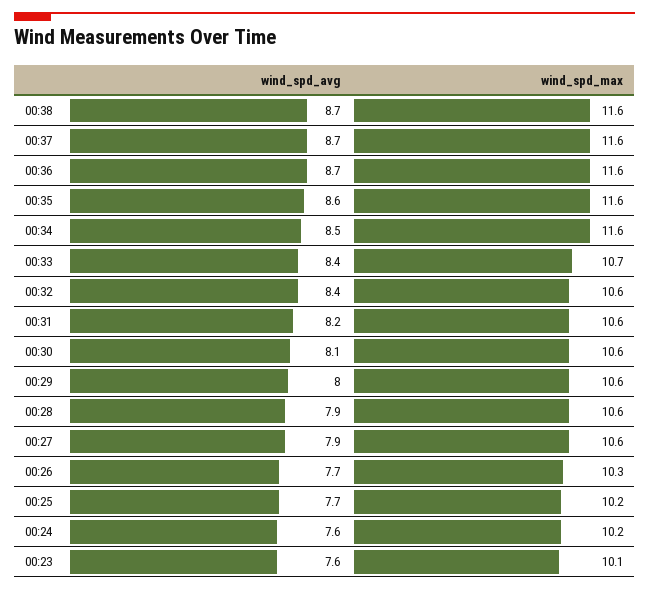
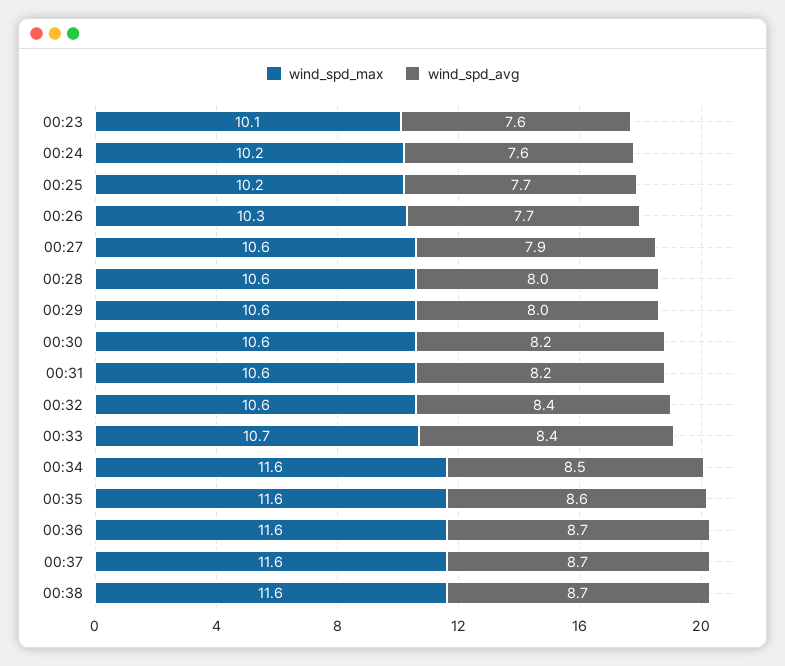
wind_spd_avg, 00:30: 8.1 -> 8.2
wind_spd_avg, 00:28: 7.9 -> 8

